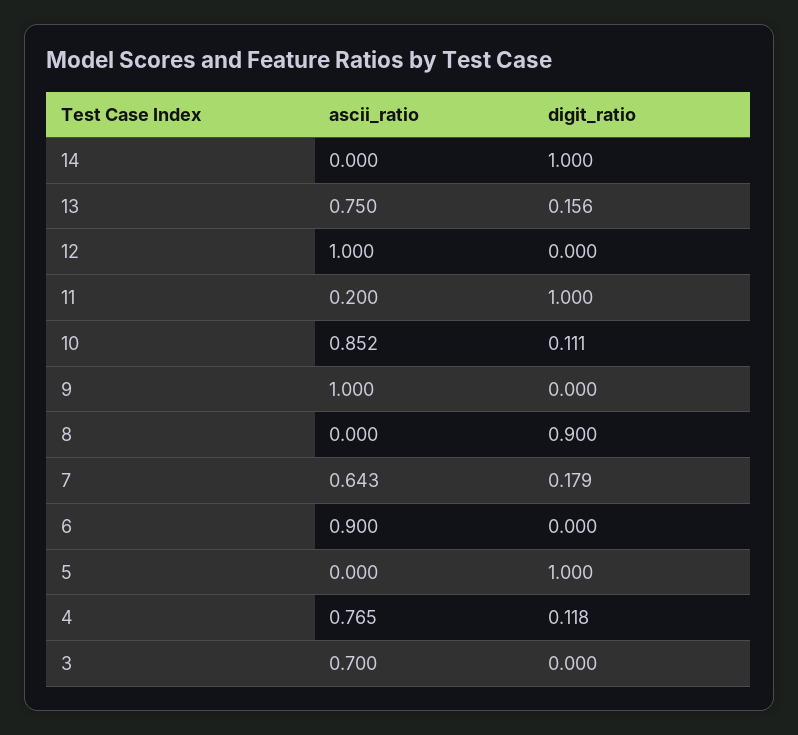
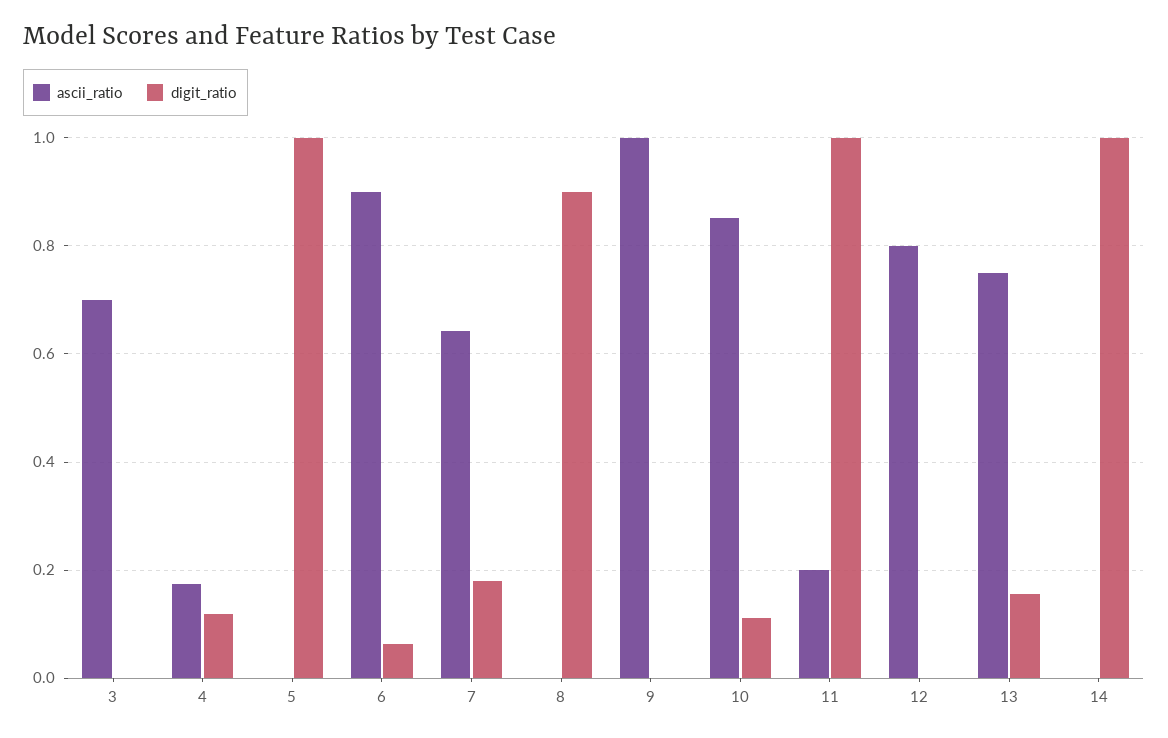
ascii_ratio, 12: 1 -> 0.8
digit_ratio, 6: 0 -> 0.06
ascii_ratio, 4: 0.765 -> 0.18

